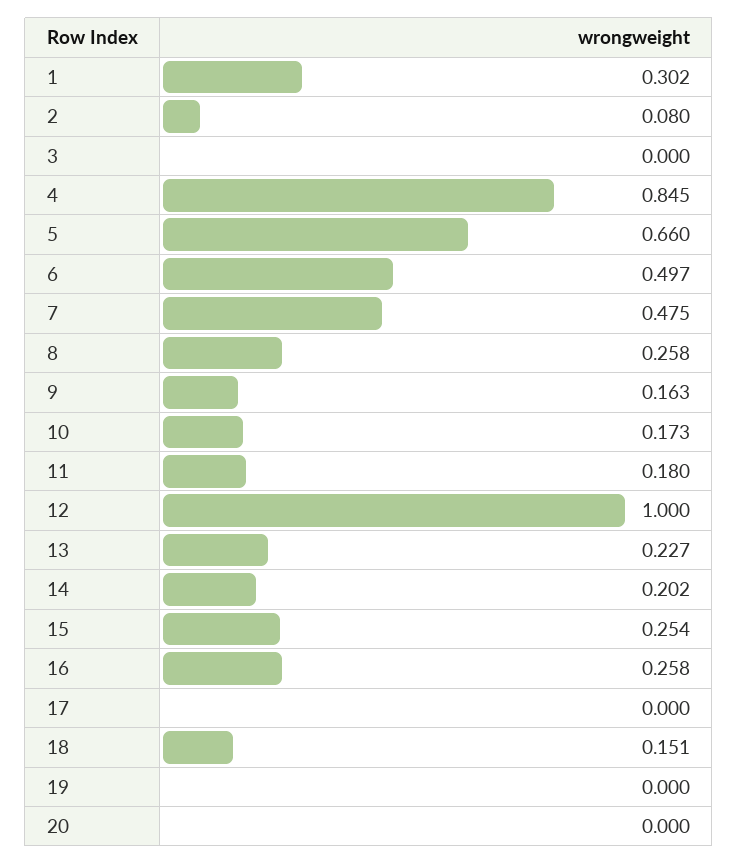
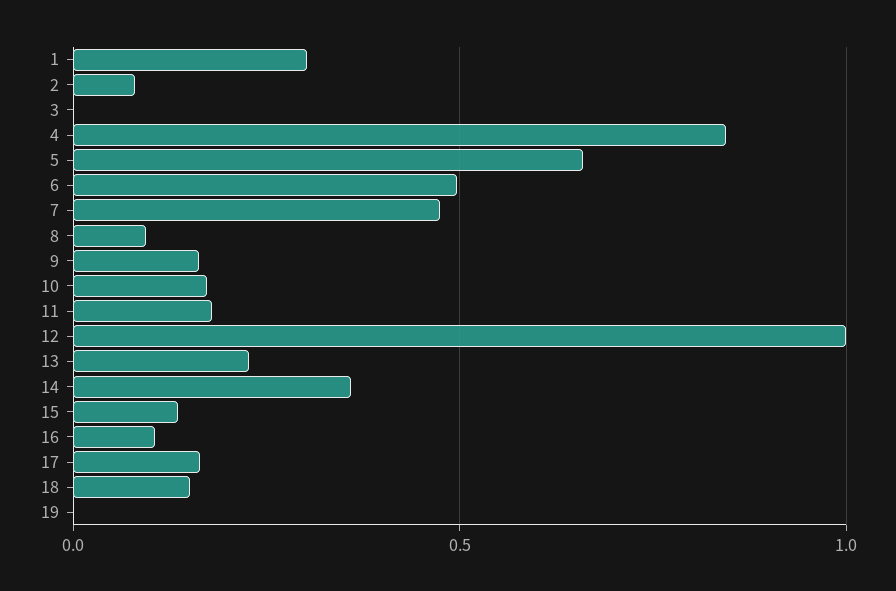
8: 0.258 -> 0.1
14: 0.202 -> 0.35
15: 0.254 -> 0.15
16: 0.258 -> 0.1
17: 0 -> 0.15
20: 0 -> none

